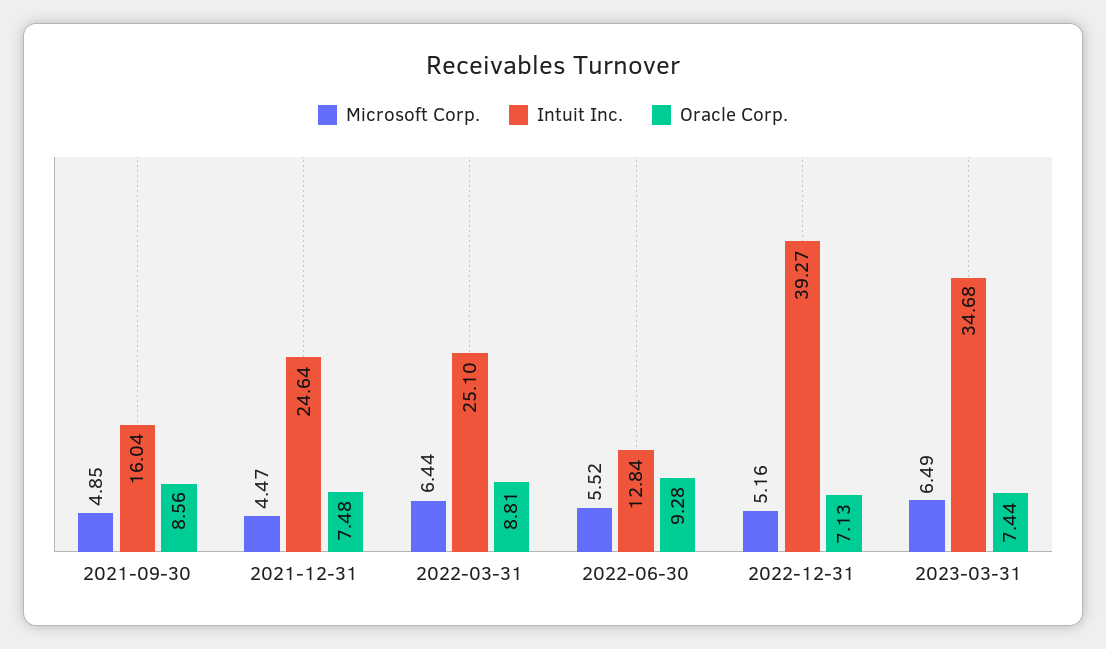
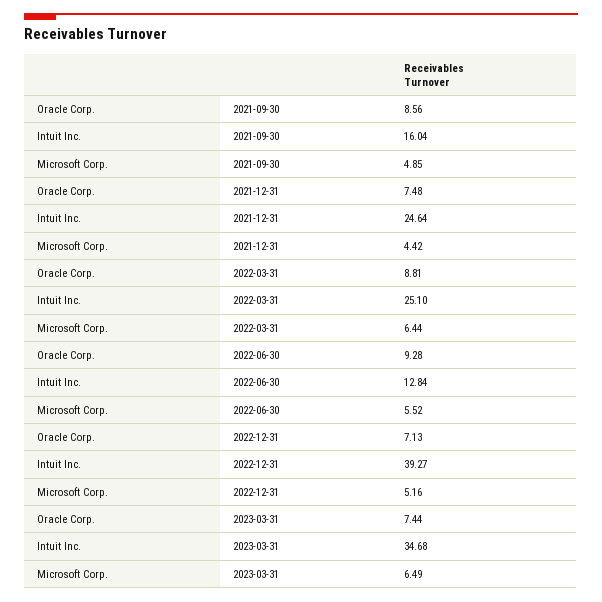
Microsoft Corp., 2021-12-31: 4.47 -> 4.42

